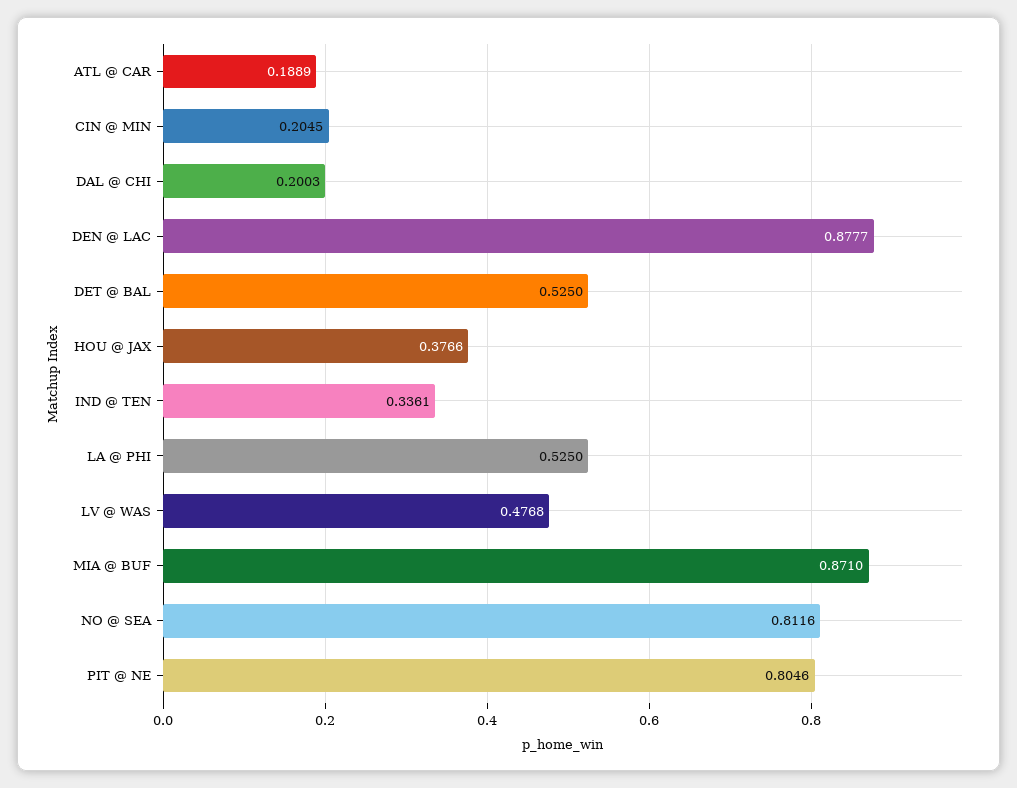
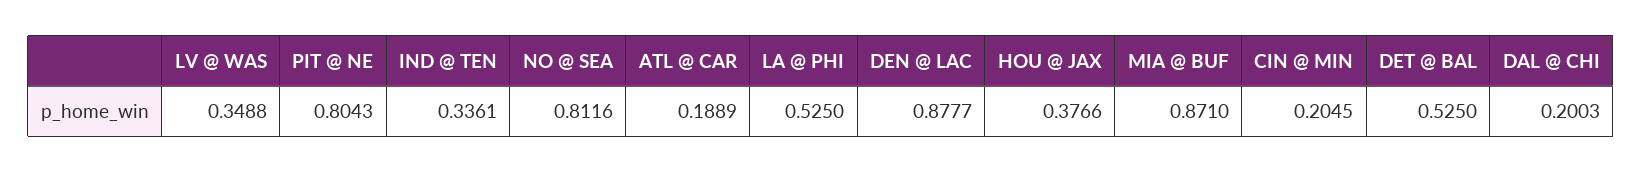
LV @ WAS: 0.4768 -> 0.3488
PIT @ NE: 0.8046 -> 0.8043

